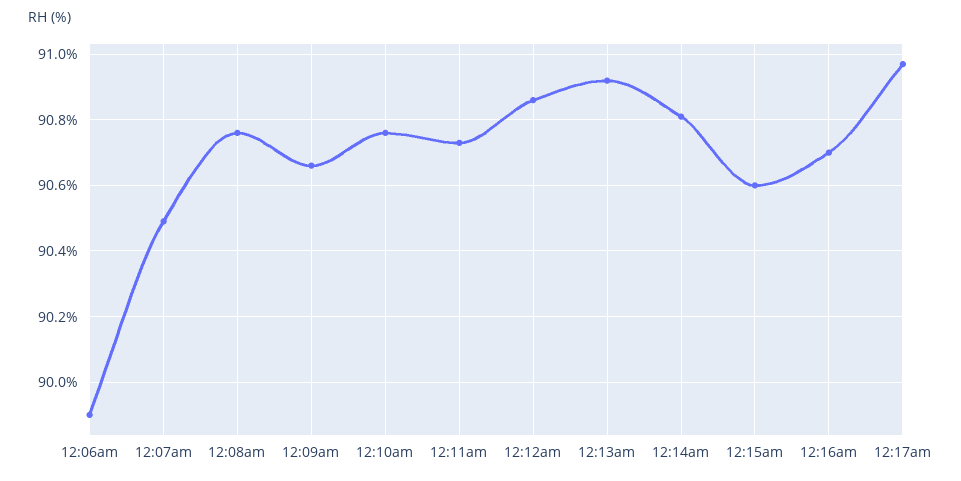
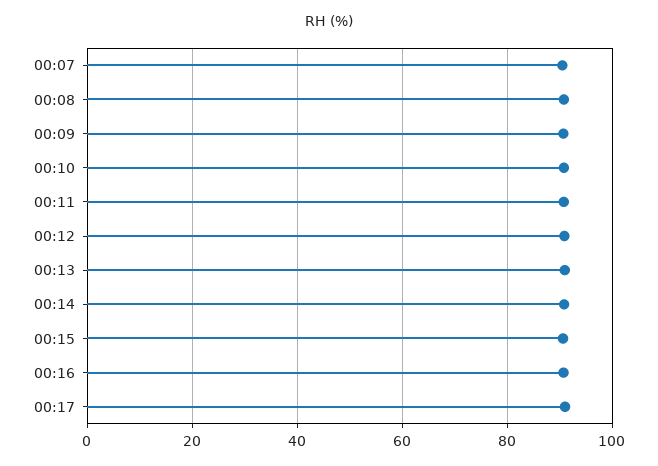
12:06am: 89.9 -> none

